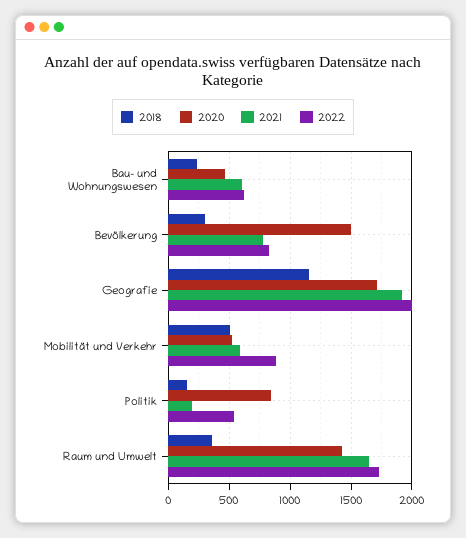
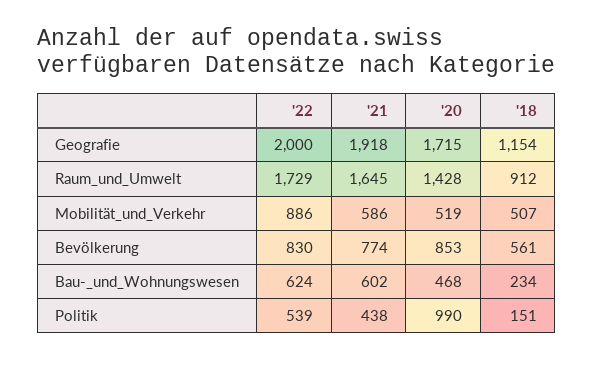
2018, Bevölkerung: 300 -> 561
2020, Bevölkerung: 1500 -> 853
2020, Politik: 850 -> 990
2021, Politik: 200 -> 438
2018, Raum und Umwelt: 350 -> 912

